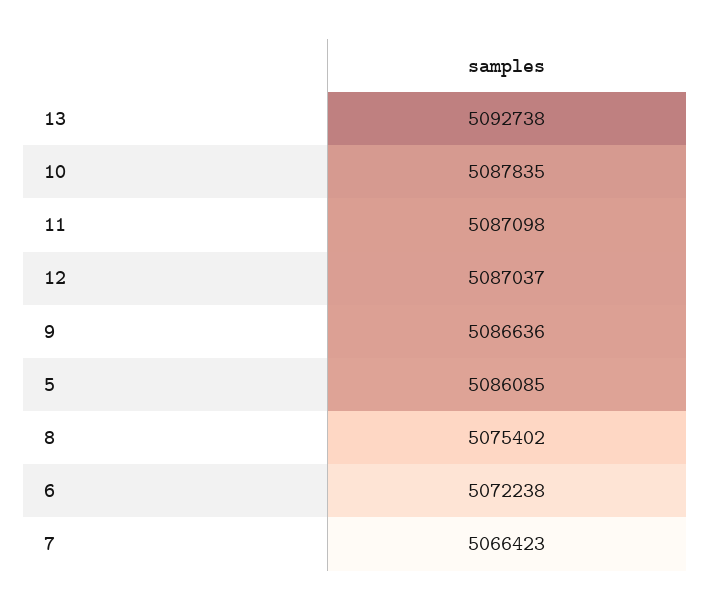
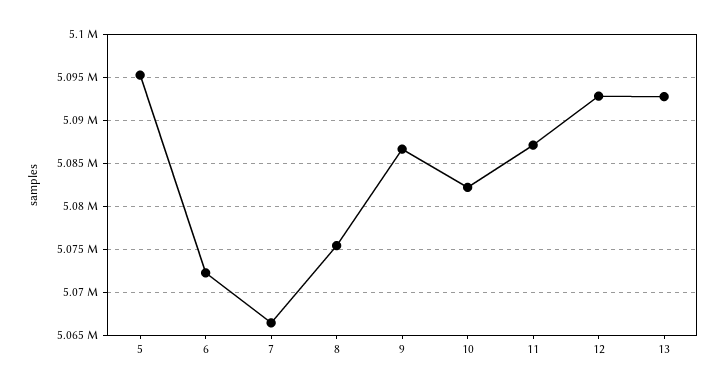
10: 5087835 -> 5082000
12: 5087037 -> 5093000
5: 5086085 -> 5095000

